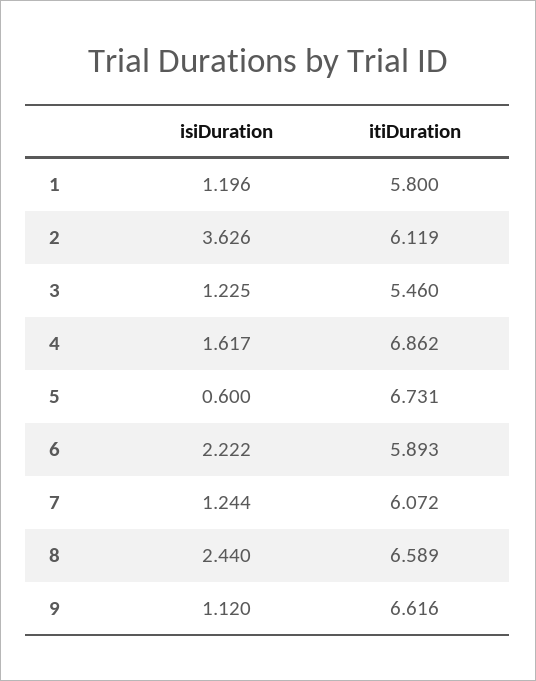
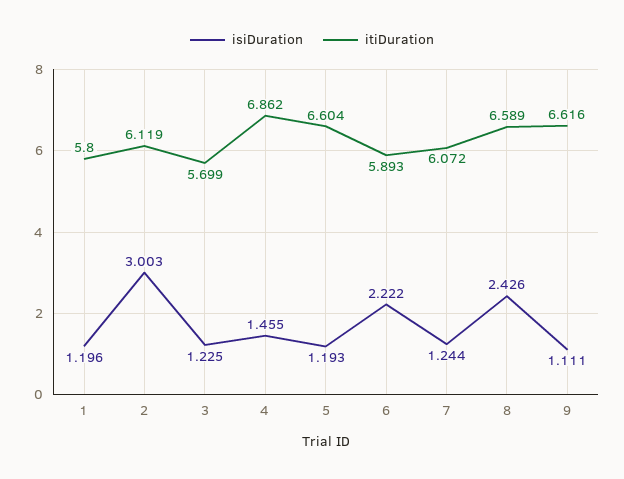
isiDuration, 2: 3.626 -> 3.003
itiDuration, 3: 5.46 -> 5.699
isiDuration, 4: 1.617 -> 1.455
isiDuration, 5: 0.6 -> 1.193
itiDuration, 5: 6.731 -> 6.604
isiDuration, 8: 2.44 -> 2.426
isiDuration, 9: 1.12 -> 1.111

